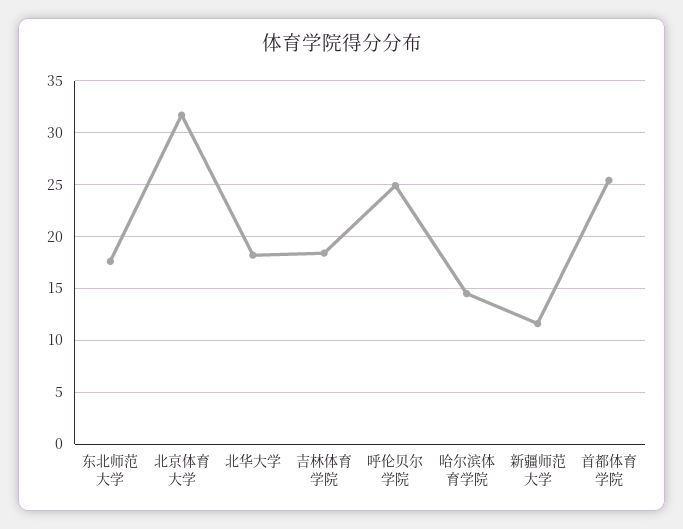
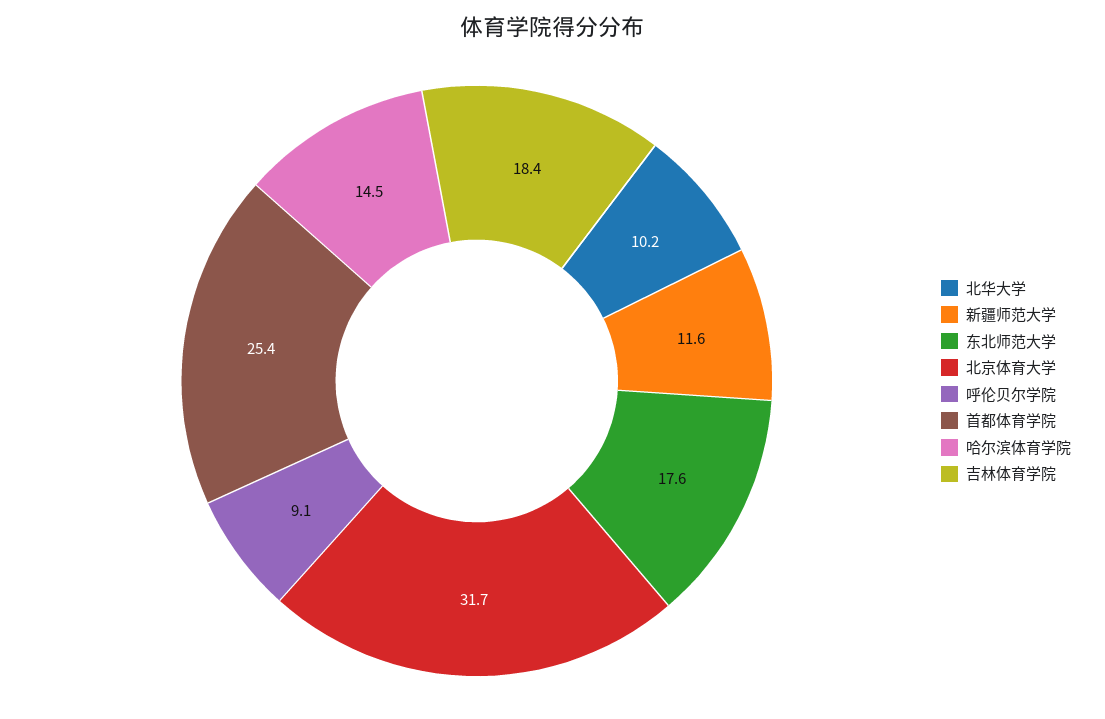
北华大学: 18 -> 10.2
呼伦贝尔学院: 25 -> 9.1

